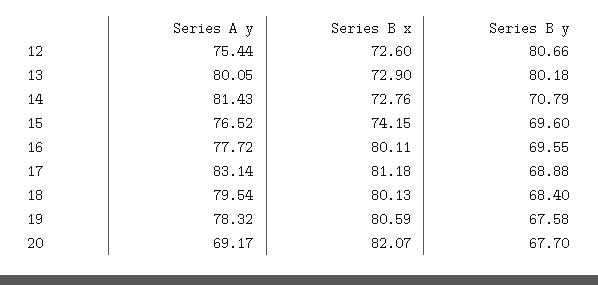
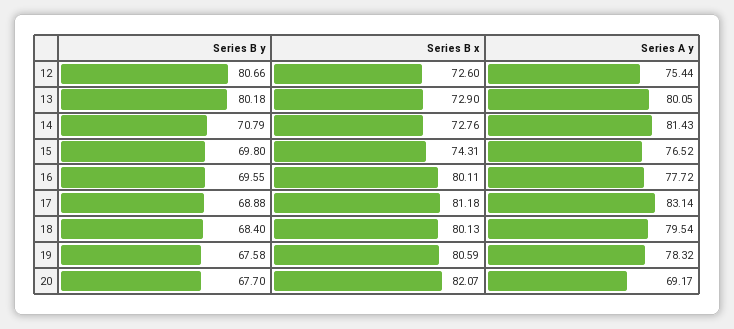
Series B x, 15: 74.15 -> 74.31
Series B y, 15: 69.6 -> 69.8

